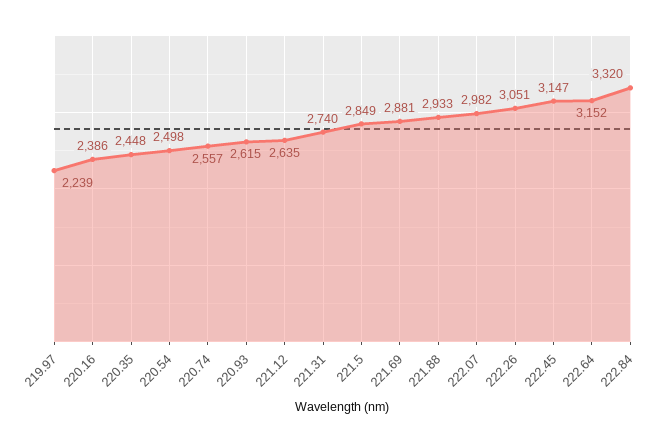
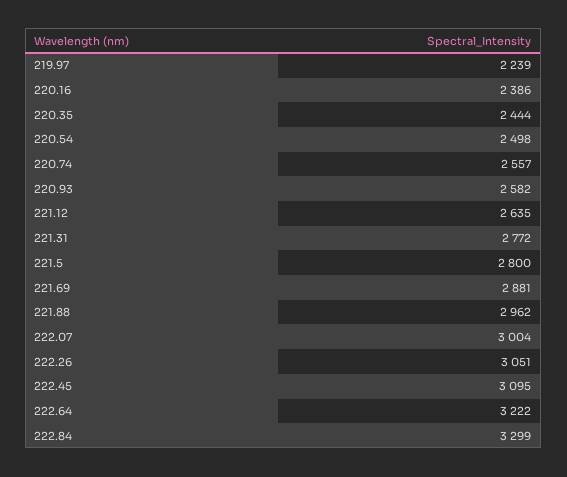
220.35: 2448 -> 2444
220.93: 2615 -> 2582
221.31: 2740 -> 2772
221.5: 2849 -> 2800
221.88: 2933 -> 2962
222.07: 2982 -> 3004
222.45: 3147 -> 3095
222.64: 3152 -> 3222
222.84: 3320 -> 3299

